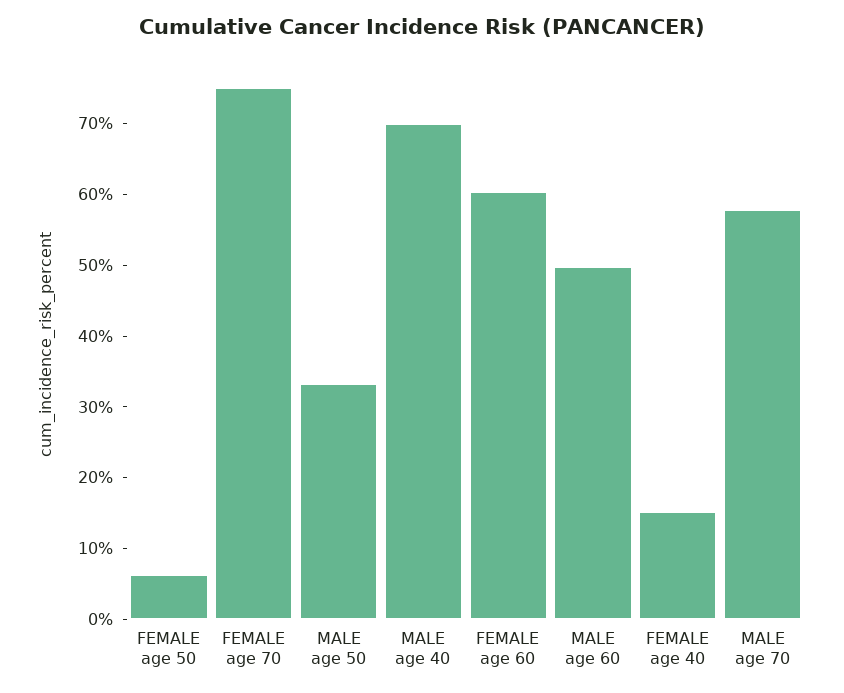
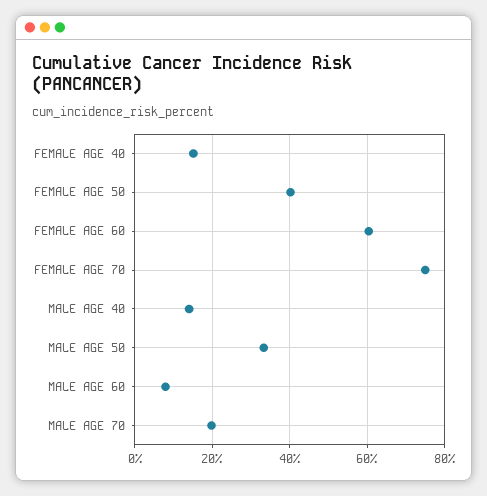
FEMALE age 50: 6 -> 40
MALE age 40: 70 -> 14
MALE age 60: 50 -> 8
MALE age 70: 58 -> 20

